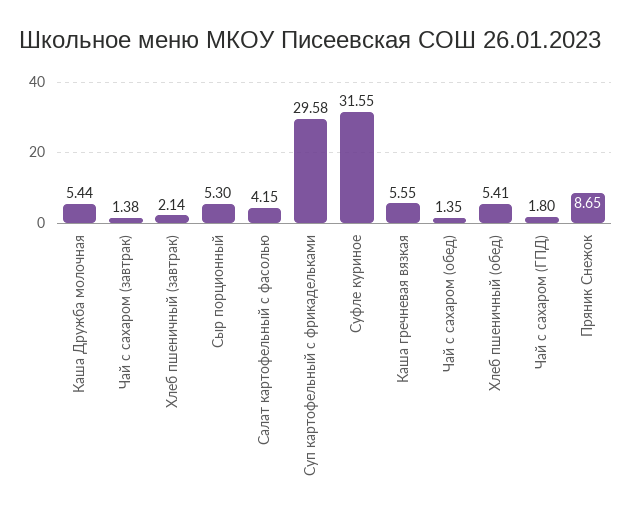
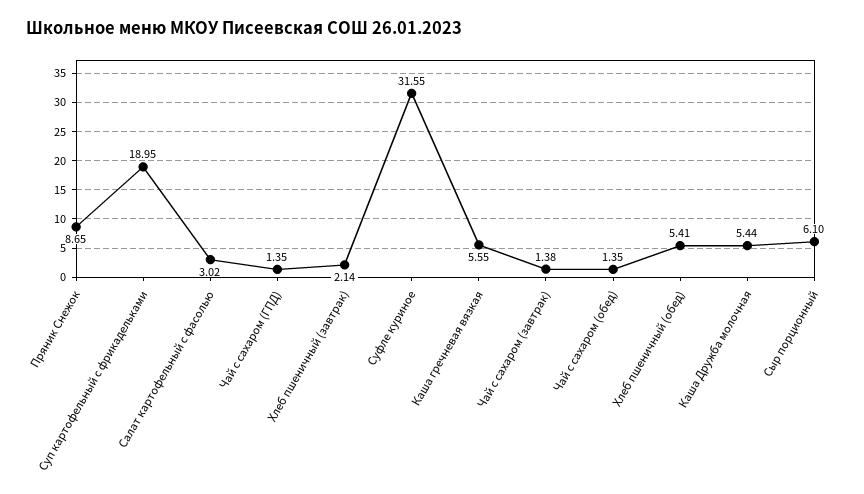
Сыр порционный: 5.3 -> 6.1
Салат картофельный с фасолью: 4.15 -> 3.02
Суп картофельный с фрикадельками: 29.58 -> 18.95
Чай с сахаром (ГПД): 1.8 -> 1.35

